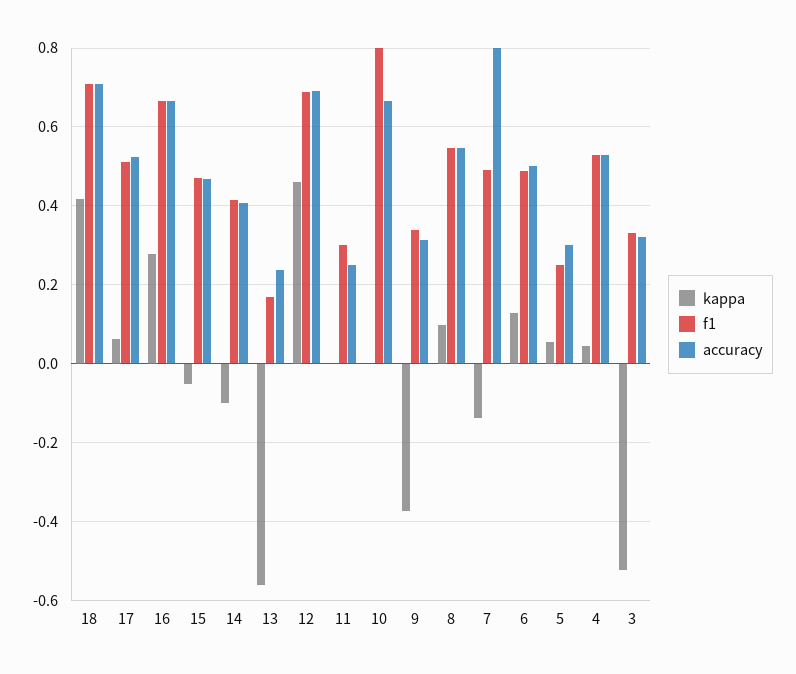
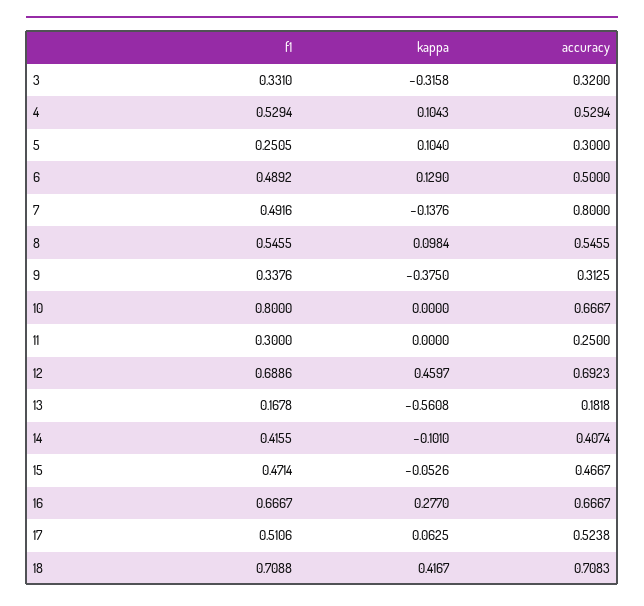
accuracy, 13: 0.24 -> 0.1818
kappa, 5: 0.06 -> 0.104
kappa, 4: 0.04 -> 0.1043
kappa, 3: -0.52 -> -0.3158

